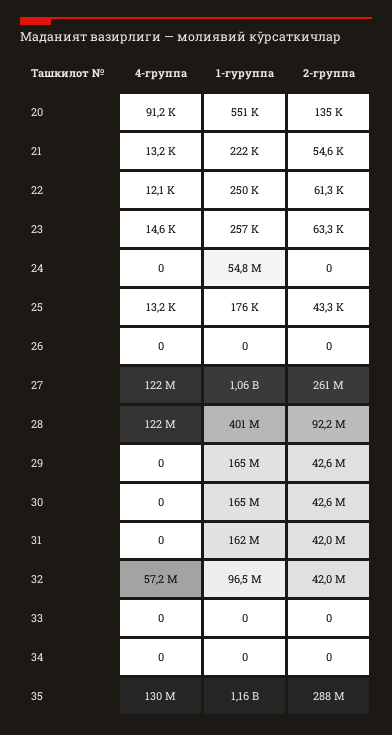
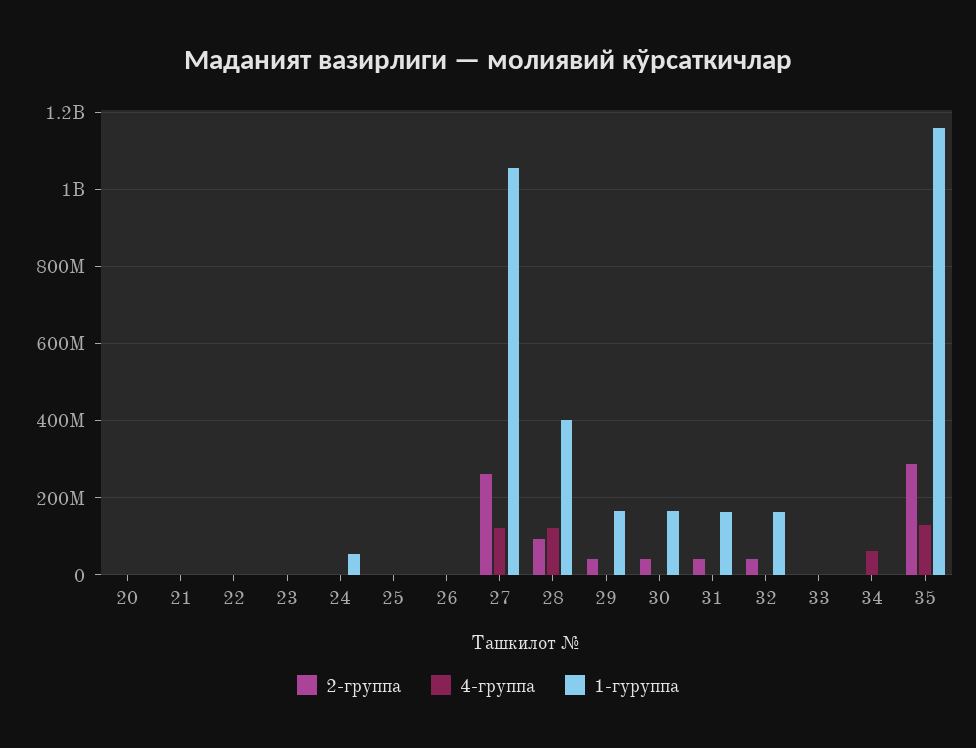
4-группа, 32: 57200000 -> 0
1-гуруппа, 32: 96500000 -> 160000000
4-группа, 34: 0 -> 60000000

